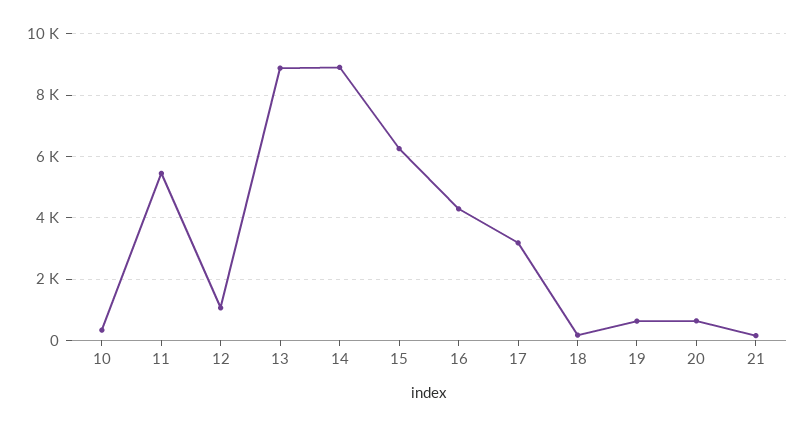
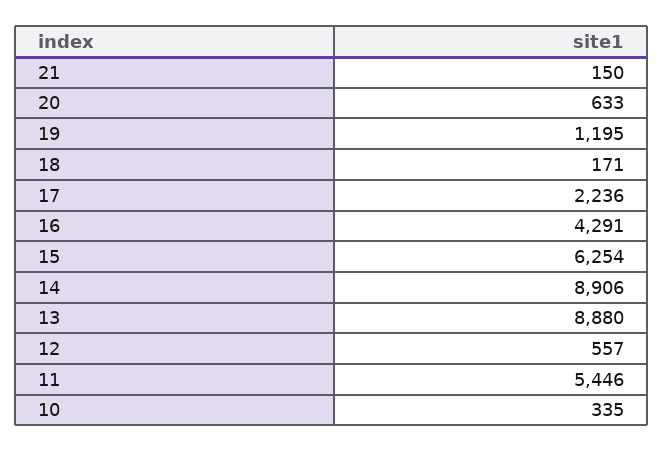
12: 1000 -> 557
17: 3200 -> 2236
19: 600 -> 1195

